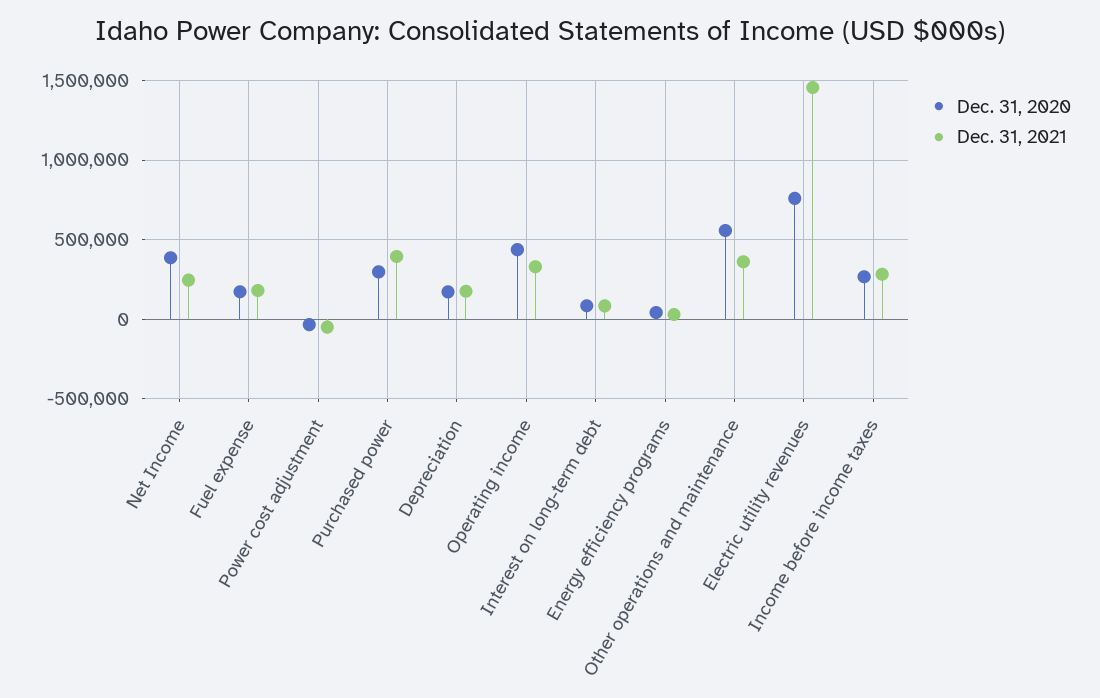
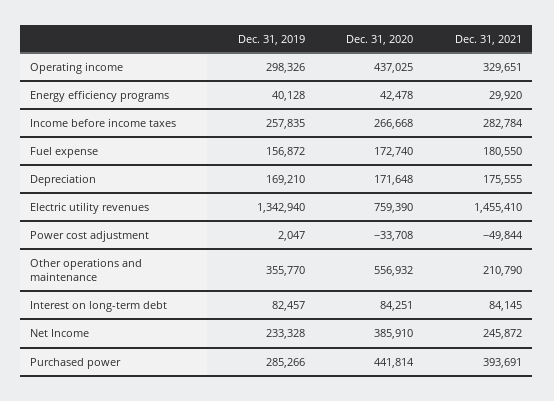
Dec. 31, 2020, Purchased power: 300000 -> 441814
Dec. 31, 2021, Other operations and maintenance: 350000 -> 210790
Dec. 31, 2019, Operating income: none -> 298326
Dec. 31, 2019, Energy efficiency programs: none -> 40128
Dec. 31, 2019, Income before income taxes: none -> 257835
Dec. 31, 2019, Fuel expense: none -> 156872
Dec. 31, 2019, Depreciation: none -> 169210
Dec. 31, 2019, Electric utility revenues: none -> 1342940
Dec. 31, 2019, Power cost adjustment: none -> 2047
Dec. 31, 2019, Other operations and maintenance: none -> 355770
Dec. 31, 2019, Interest on long-term debt: none -> 82457
Dec. 31, 2019, Net Income: none -> 233328
Dec. 31, 2019, Purchased power: none -> 285266

